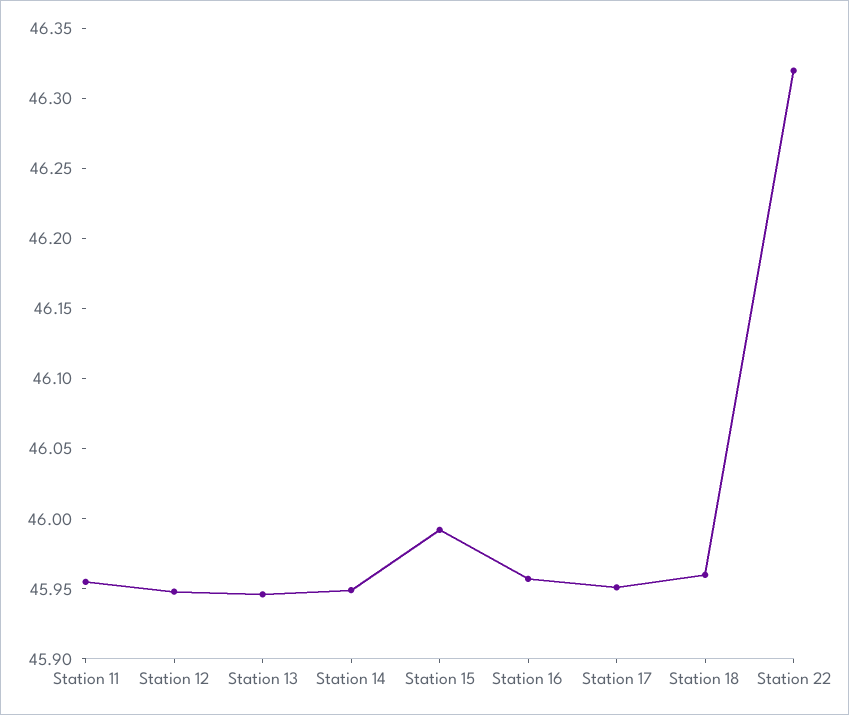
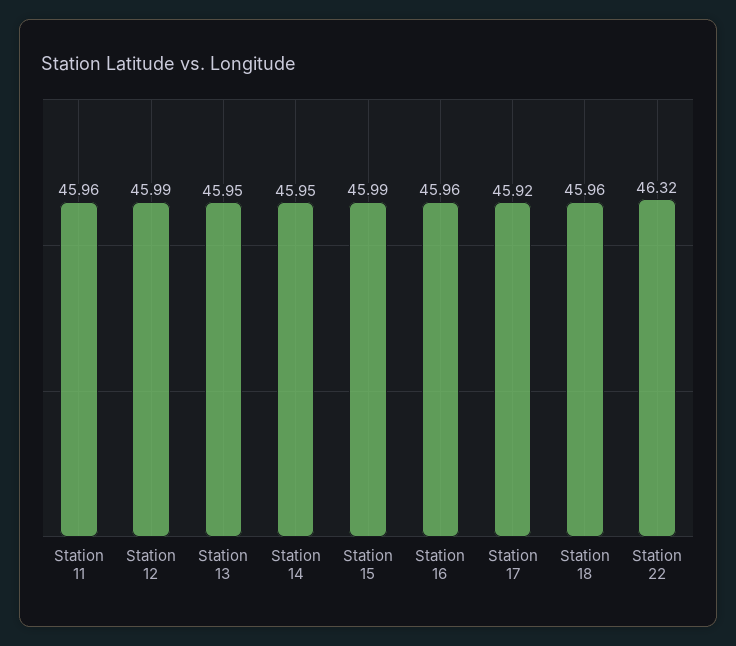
Station 12: 45.95 -> 45.99
Station 17: 45.95 -> 45.92

